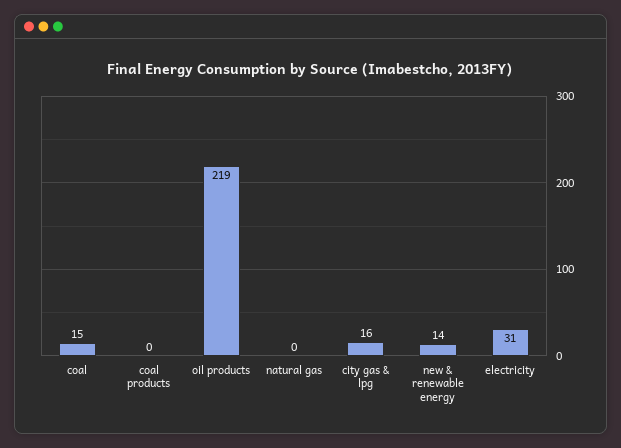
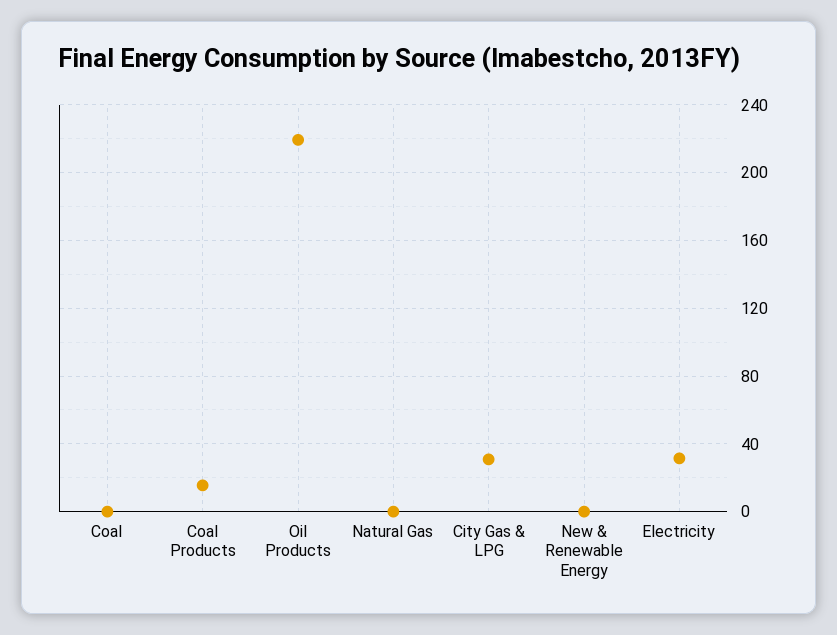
coal: 15 -> 0
coal products: 0 -> 15
city gas & lpg: 16 -> 30
new & renewable energy: 14 -> 0

